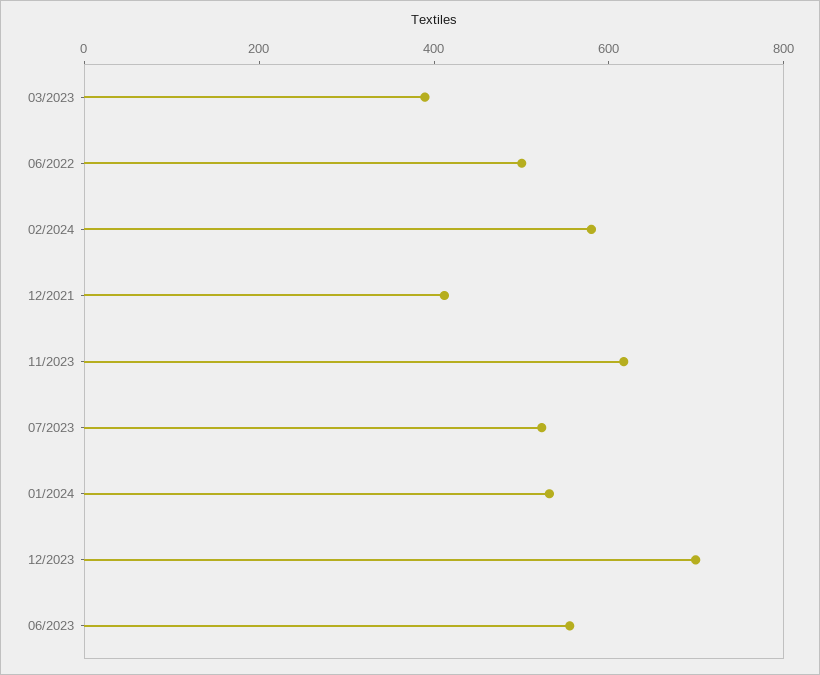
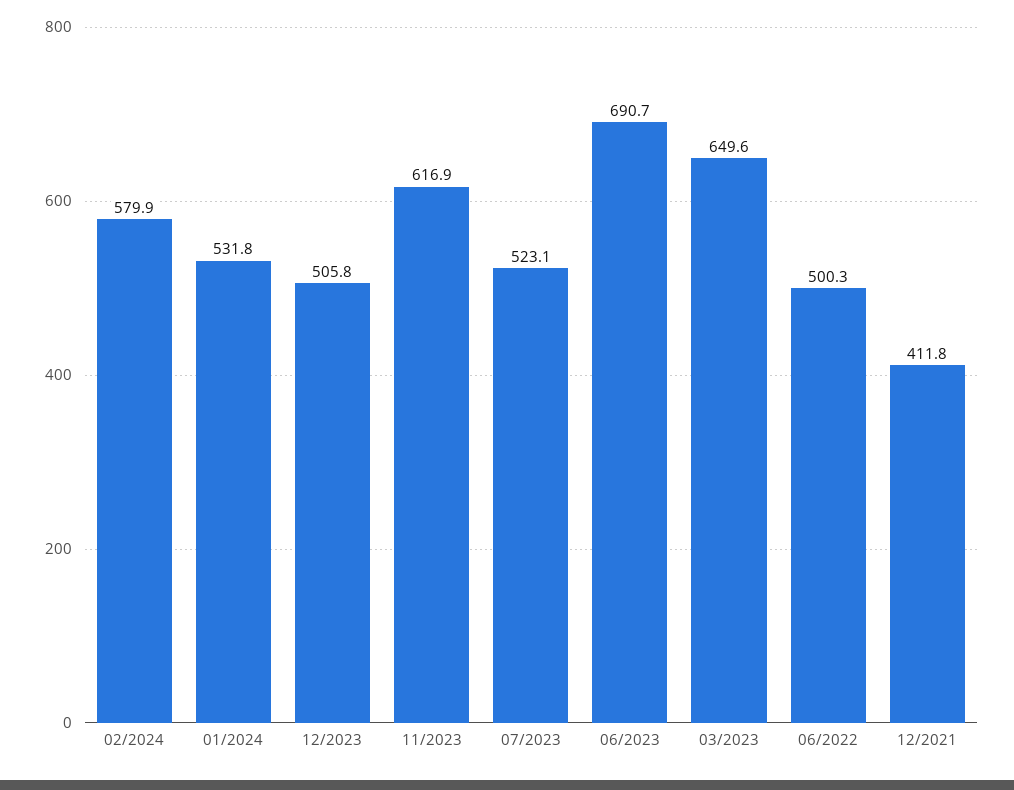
03/2023: 400 -> 649.6
12/2023: 700 -> 505.8
06/2023: 550 -> 690.7

